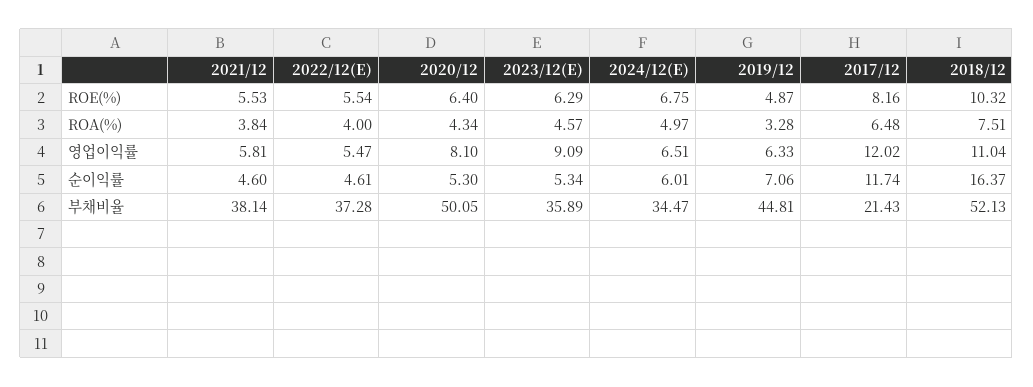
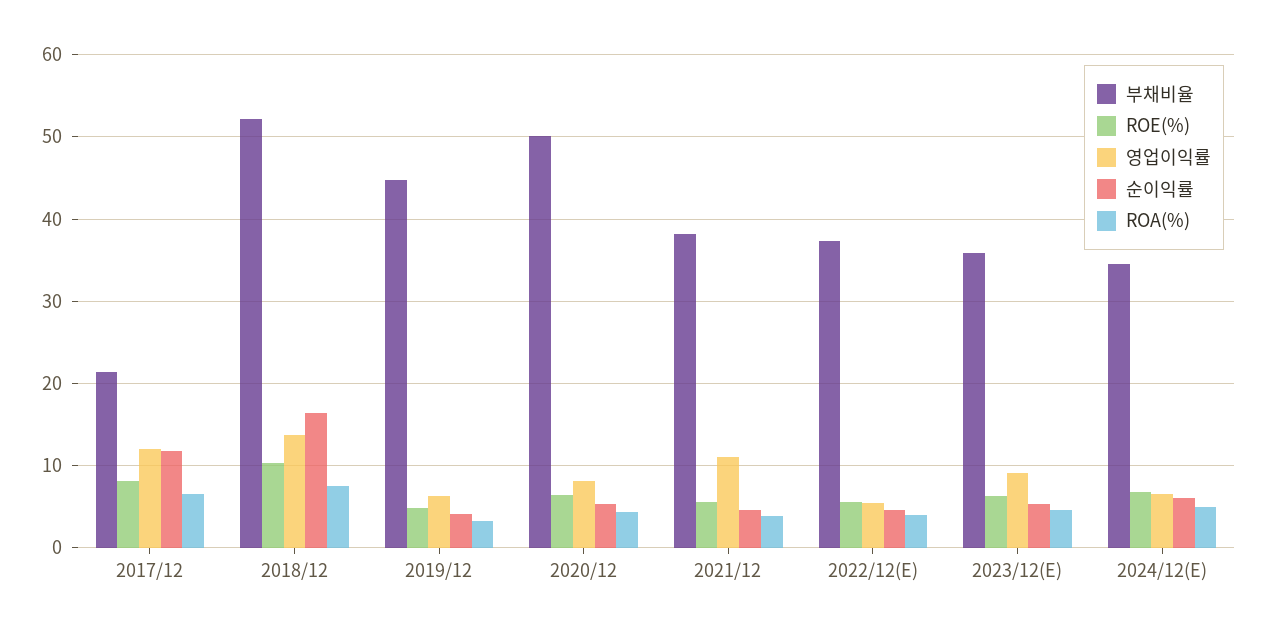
영업이익률, 2021/12: 5.81 -> 11
영업이익률, 2018/12: 11.04 -> 14
순이익률, 2019/12: 7.06 -> 4

